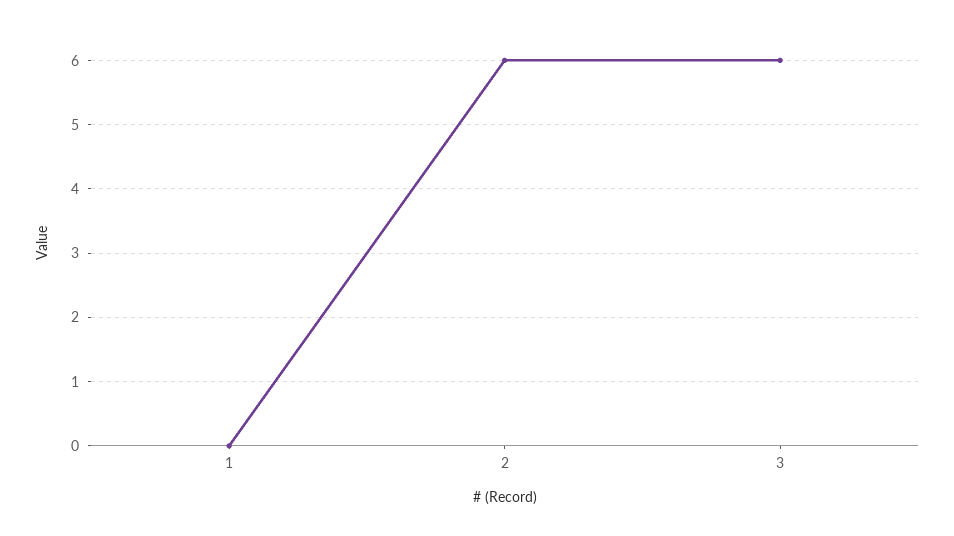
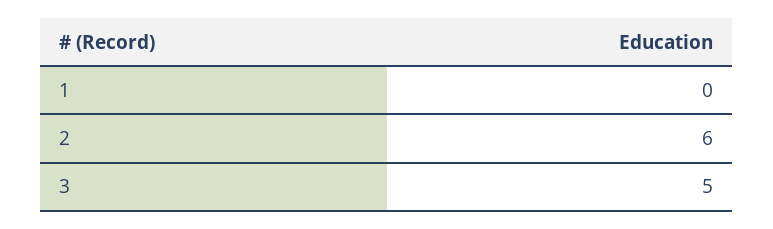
3: 6 -> 5

